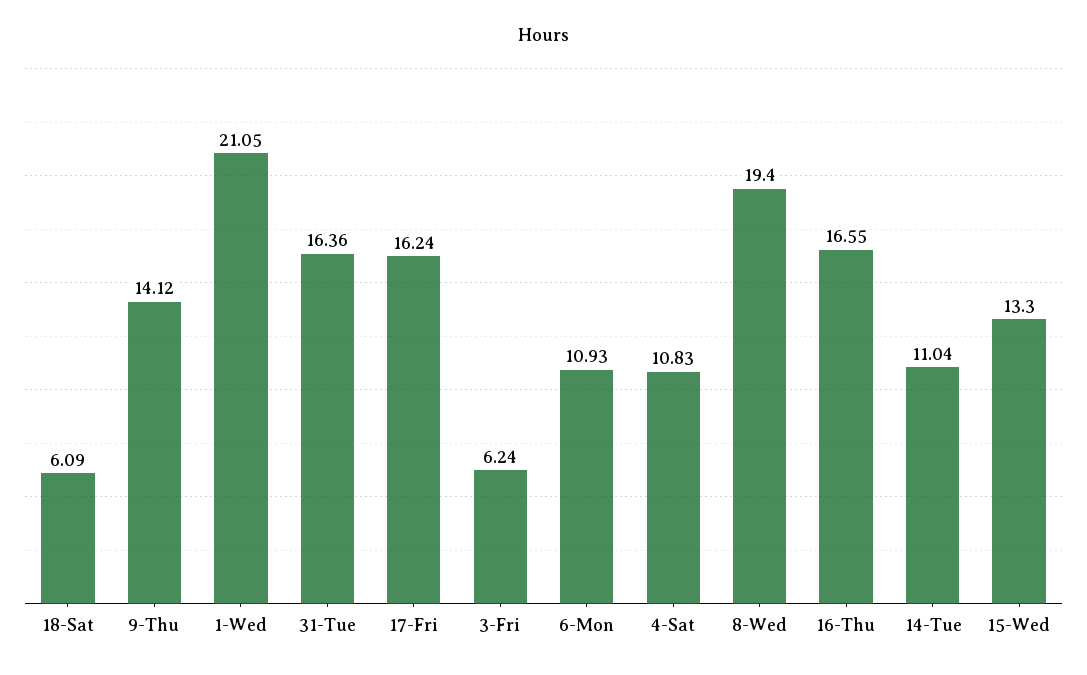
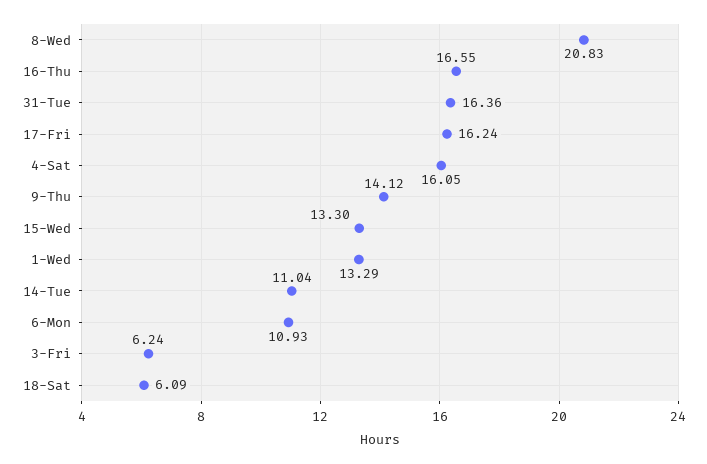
1-Wed: 21.05 -> 13.29
4-Sat: 10.83 -> 16.05
8-Wed: 19.4 -> 20.83

